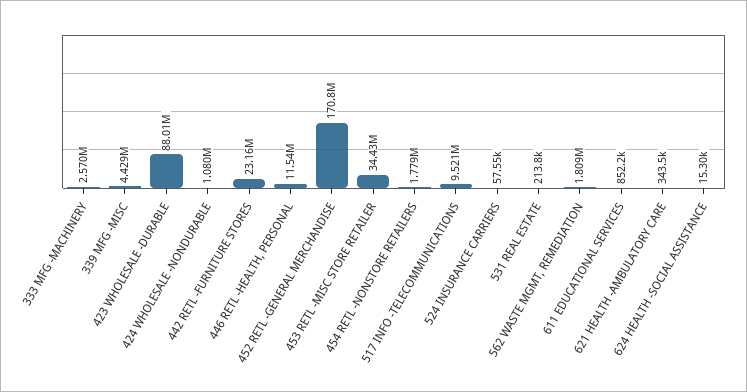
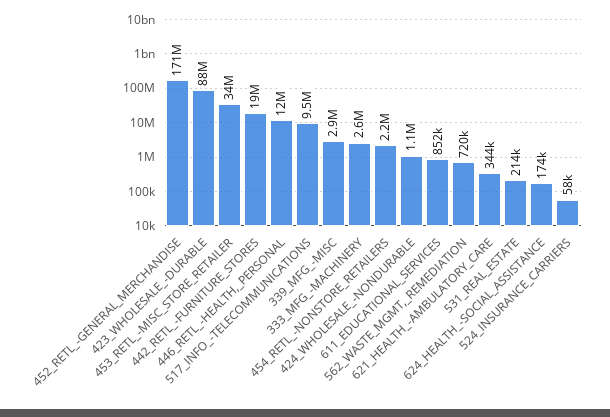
339 MFG -MISC: 4429000 -> 2900000
442 RETL -FURNITURE STORES: 23160000 -> 19000000
454 RETL -NONSTORE RETAILERS: 1779000 -> 2200000
562 WASTE MGMT, REMEDIATION: 1809000 -> 720000
624 HEALTH -SOCIAL ASSISTANCE: 15300 -> 174000

